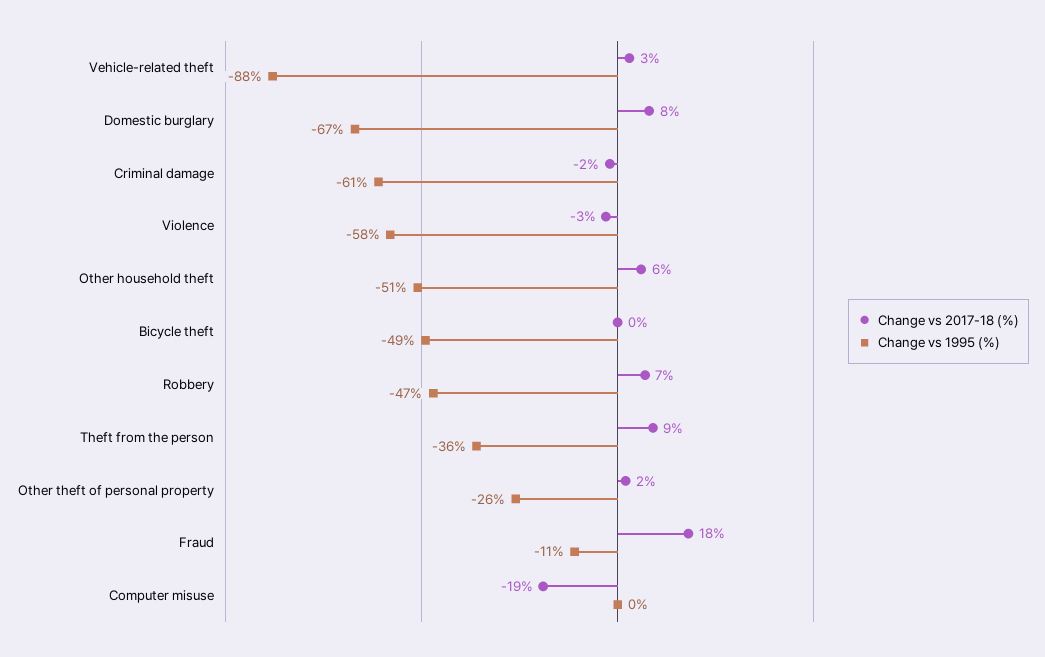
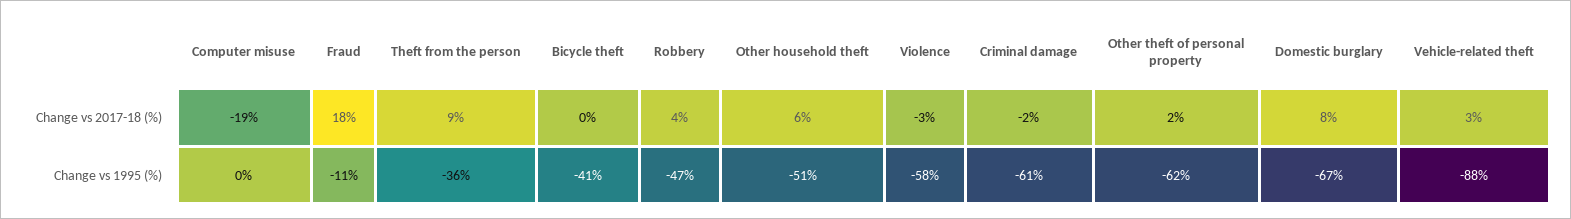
Change vs 1995 (%), Bicycle theft: -49 -> -41
Change vs 2017-18 (%), Robbery: 7 -> 4
Change vs 1995 (%), Other theft of personal property: -26 -> -62

